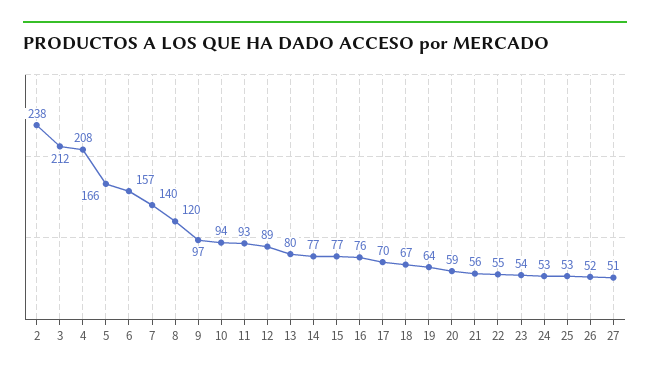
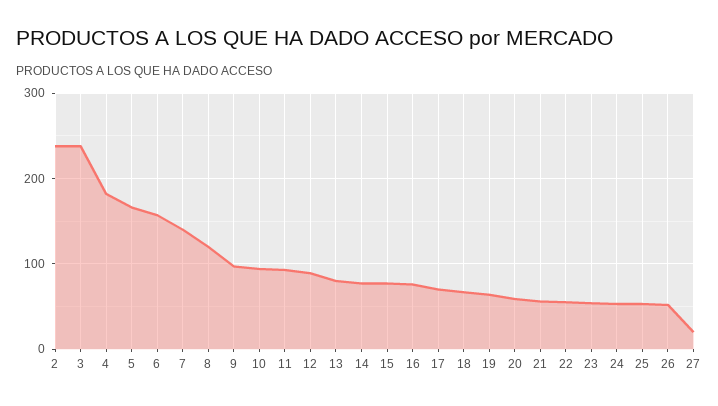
3: 212 -> 240
4: 208 -> 180
27: 51 -> 20

